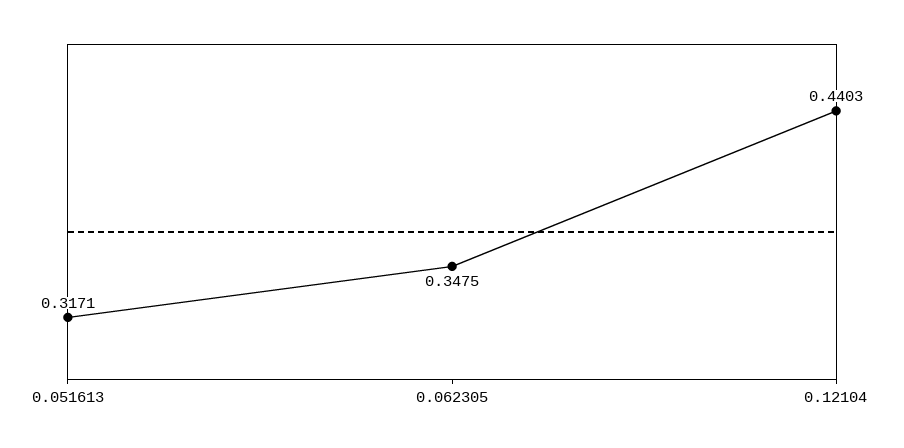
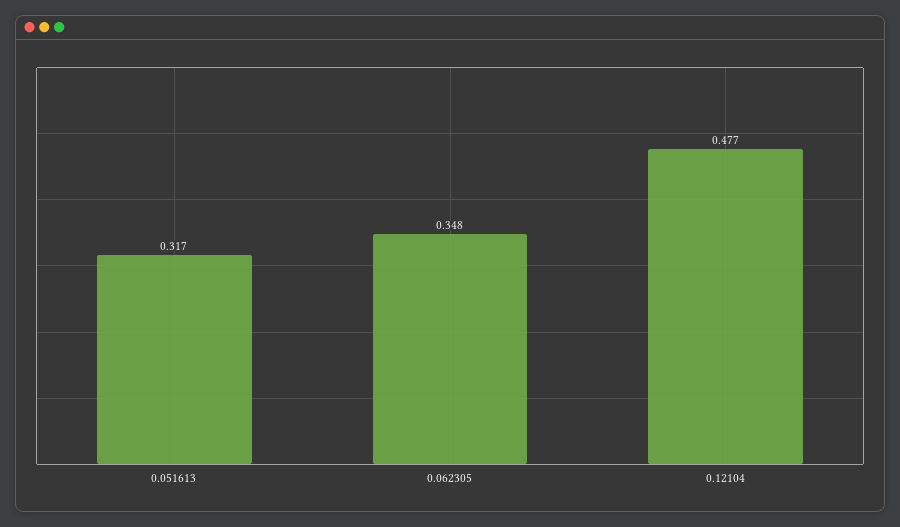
0.12104: 0.4403 -> 0.477

